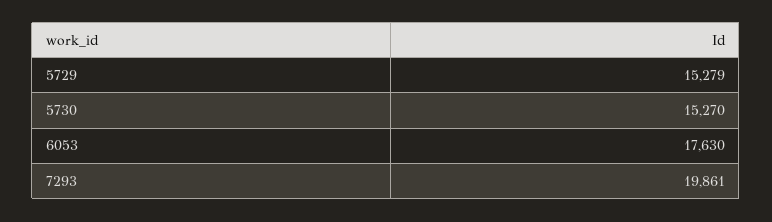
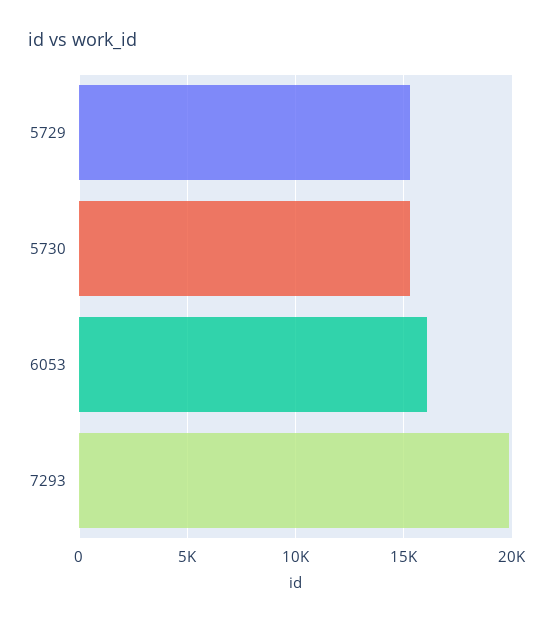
6053: 17630 -> 16000

